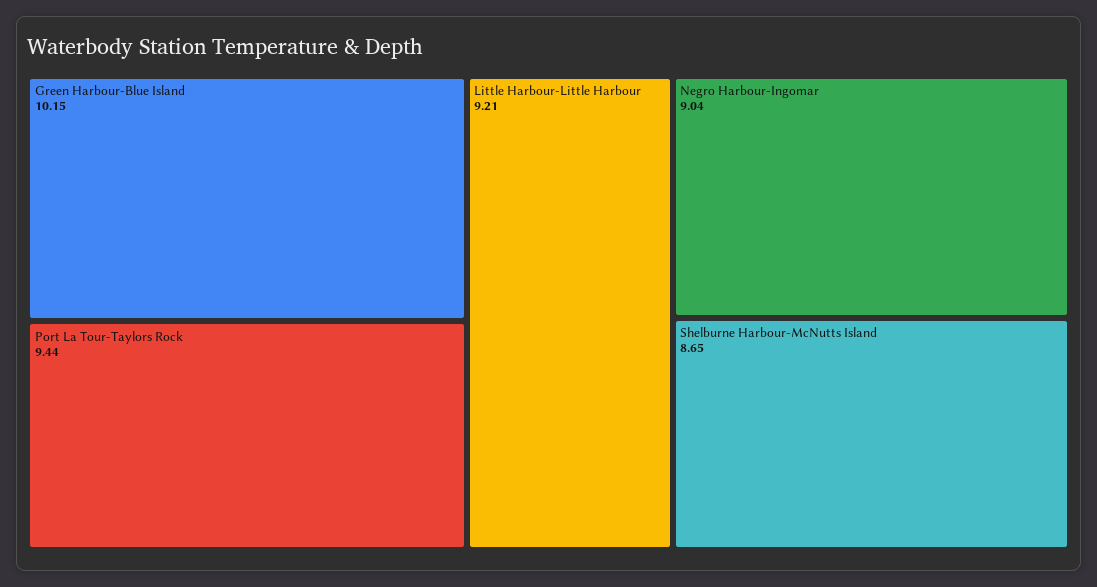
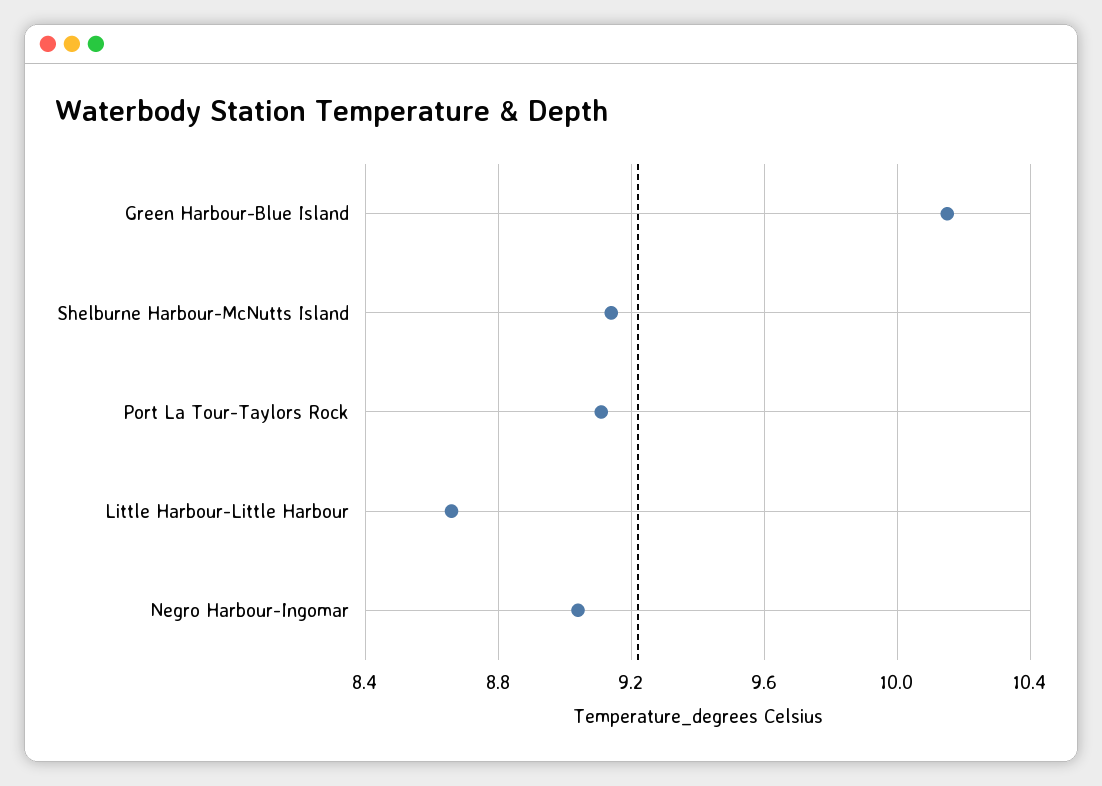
Port La Tour-Taylors Rock: 9.44 -> 9.1
Little Harbour-Little Harbour: 9.21 -> 8.65
Shelburne Harbour-McNutts Island: 8.65 -> 9.15

